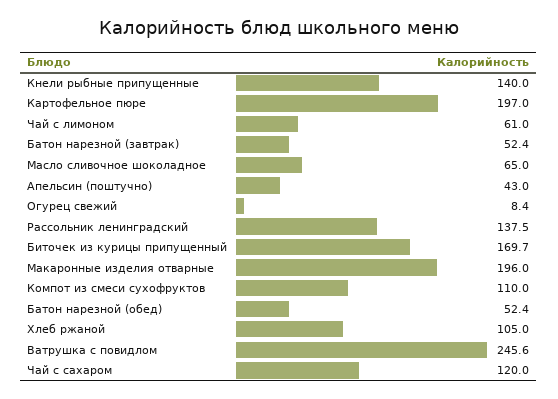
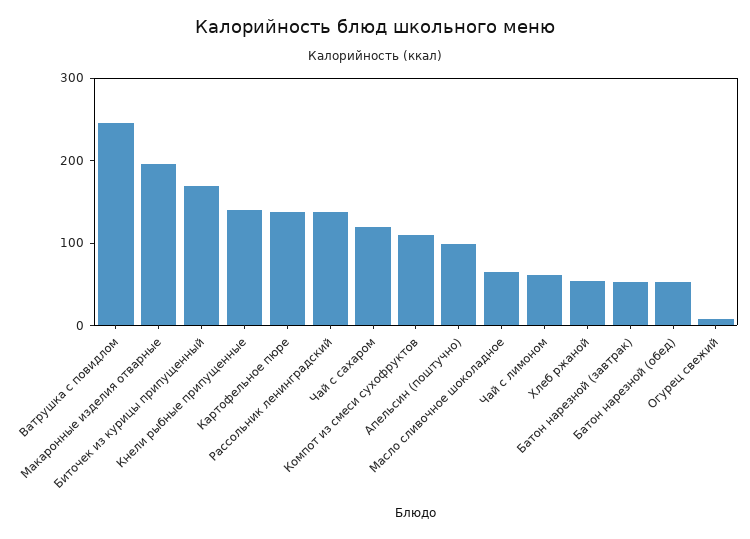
Картофельное пюре: 197 -> 140
Апельсин (поштучно): 43 -> 100
Хлеб ржаной: 105 -> 60

